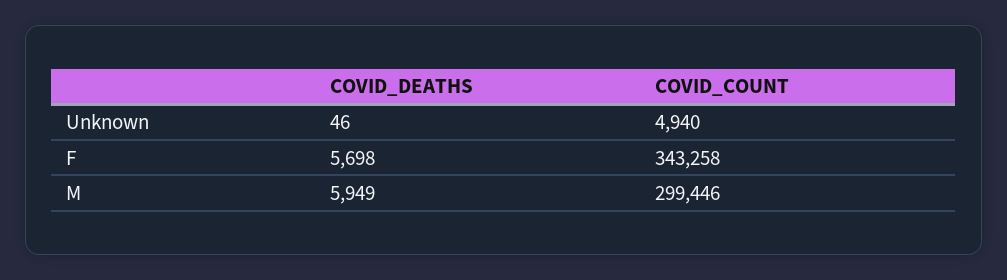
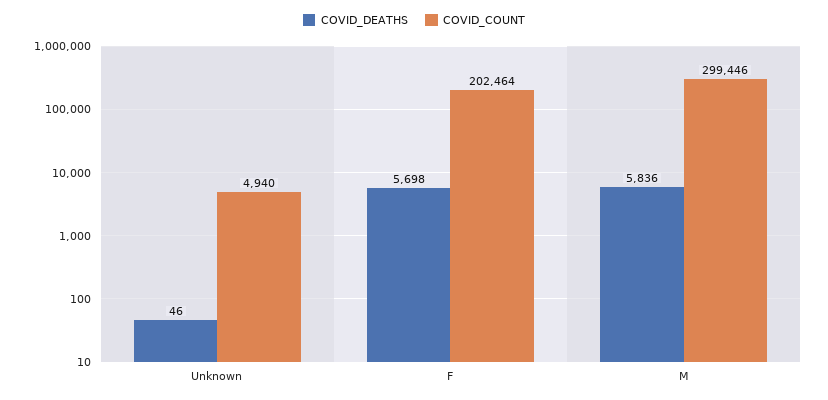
COVID_COUNT, F: 343258 -> 202464
COVID_DEATHS, M: 5949 -> 5836

